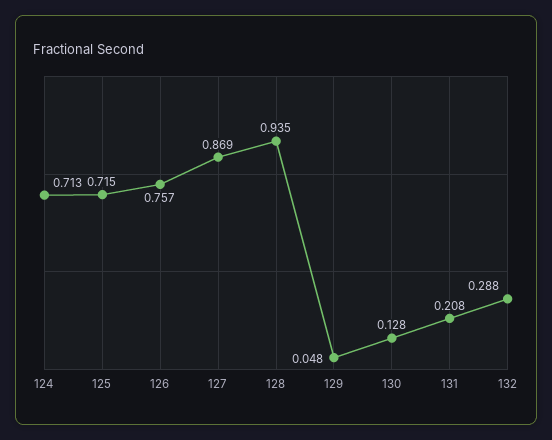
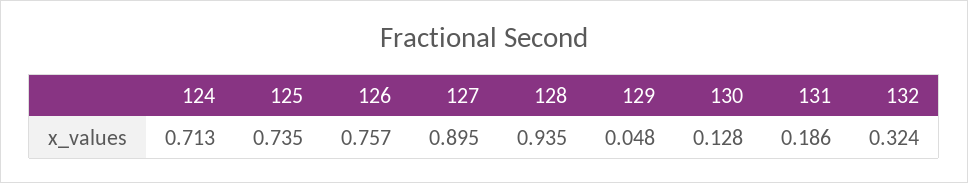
125: 0.715 -> 0.735
127: 0.869 -> 0.895
131: 0.208 -> 0.186
132: 0.288 -> 0.324

